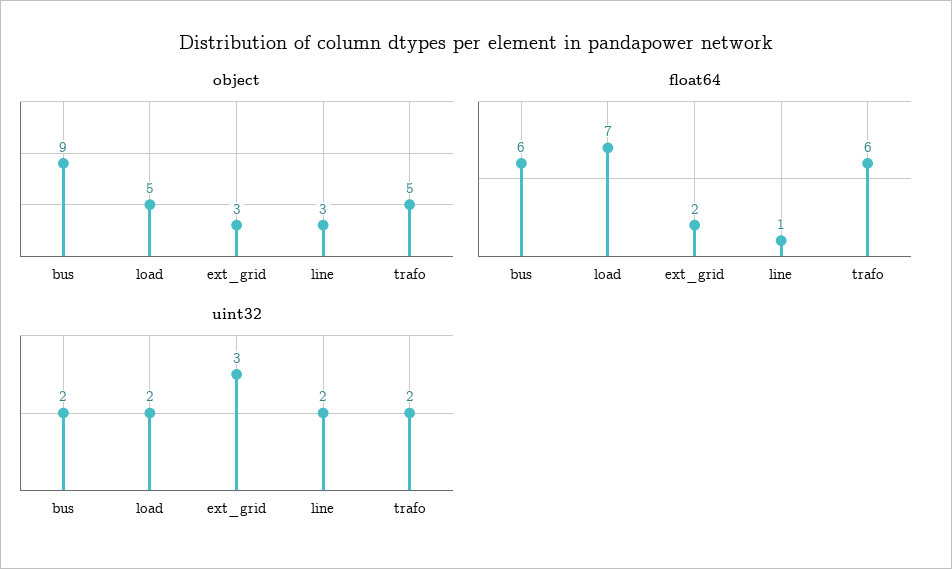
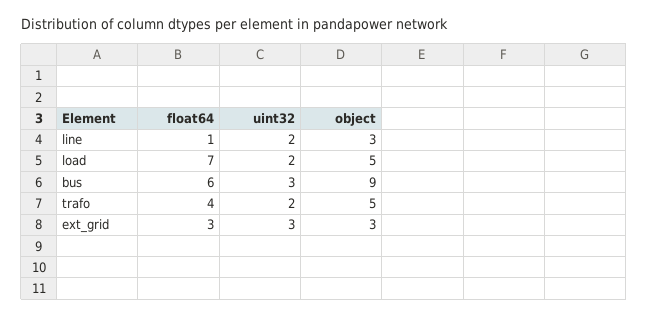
float64, ext_grid: 2 -> 3
float64, trafo: 6 -> 4
uint32, bus: 2 -> 3

